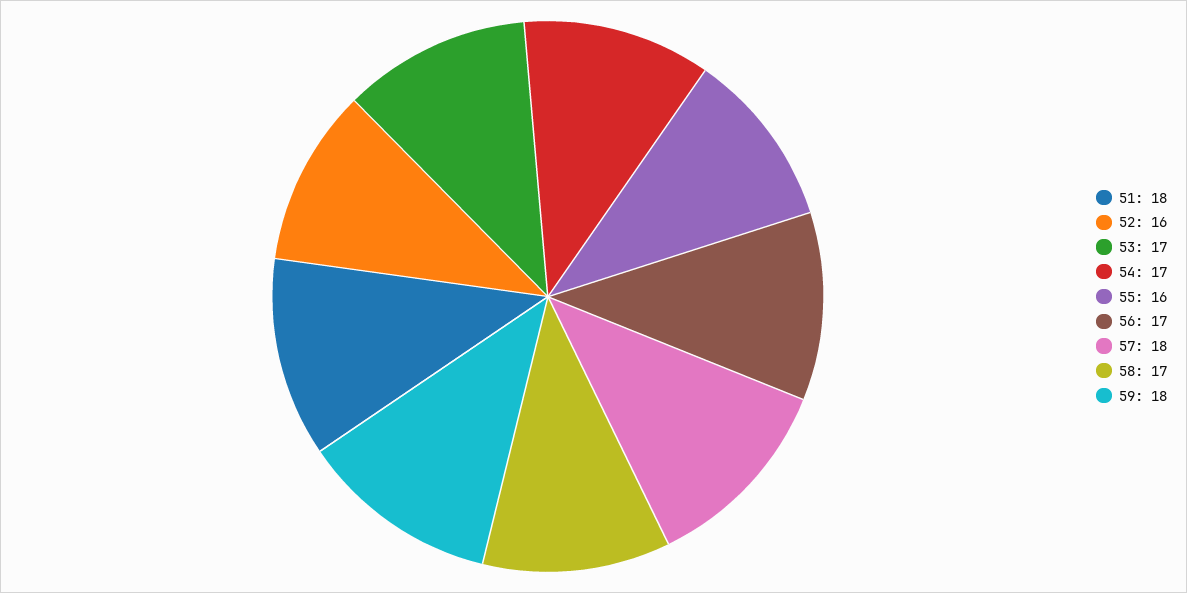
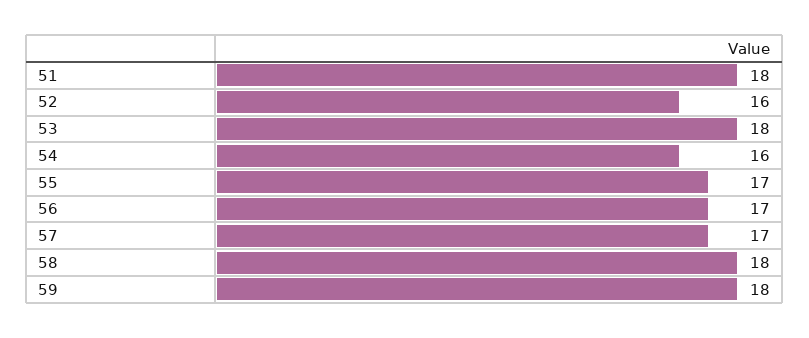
53: 17 -> 18
54: 17 -> 16
55: 16 -> 17
57: 18 -> 17
58: 17 -> 18

